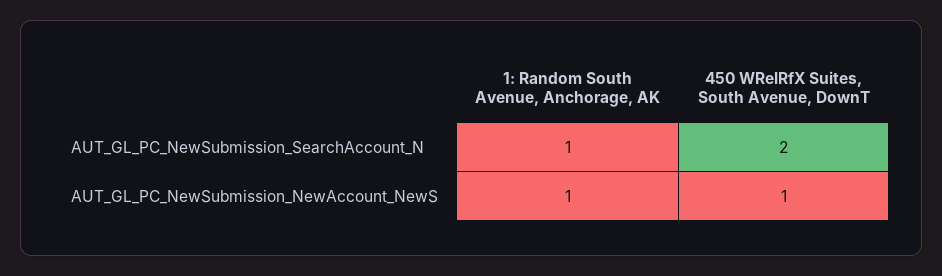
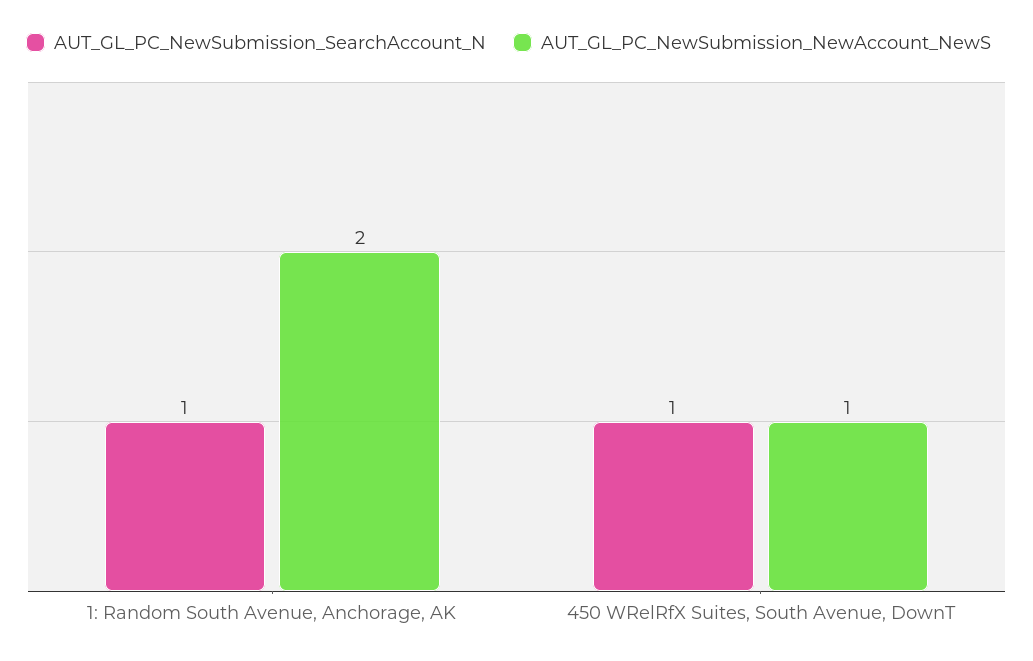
AUT_GL_PC_NewSubmission_SearchAccount_N, 450 WRelRfX Suites, South Avenue, DownT: 2 -> 1
AUT_GL_PC_NewSubmission_NewAccount_NewS, 1: Random South Avenue, Anchorage, AK: 1 -> 2

